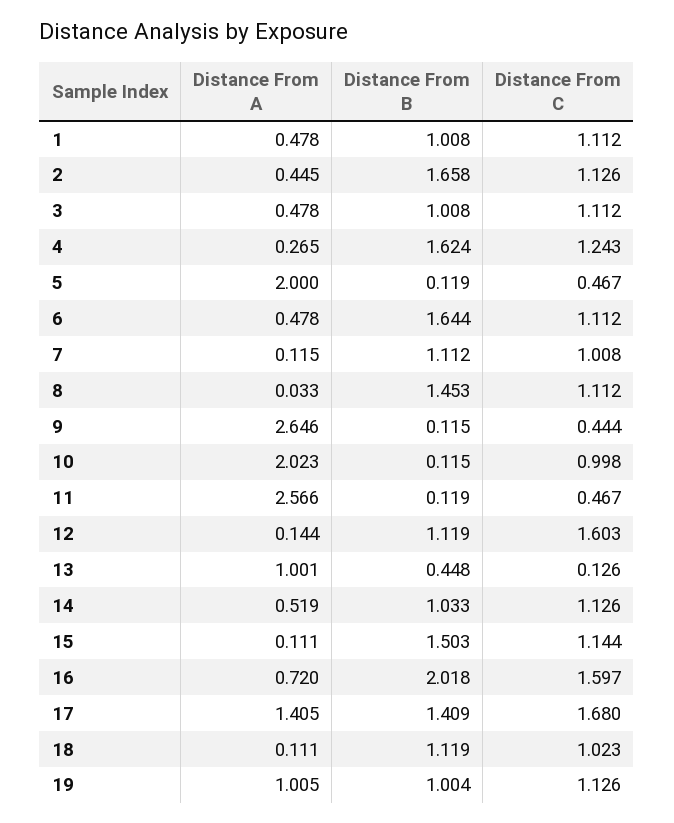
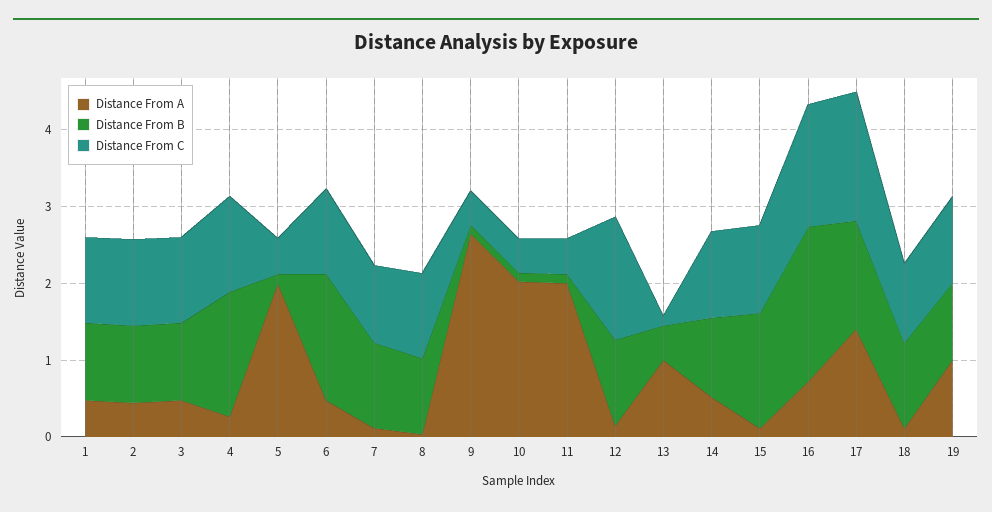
Distance From B, 2: 1.658 -> 1
Distance From B, 8: 1.453 -> 1
Distance From C, 10: 0.998 -> 0.4
Distance From A, 11: 2.566 -> 2

